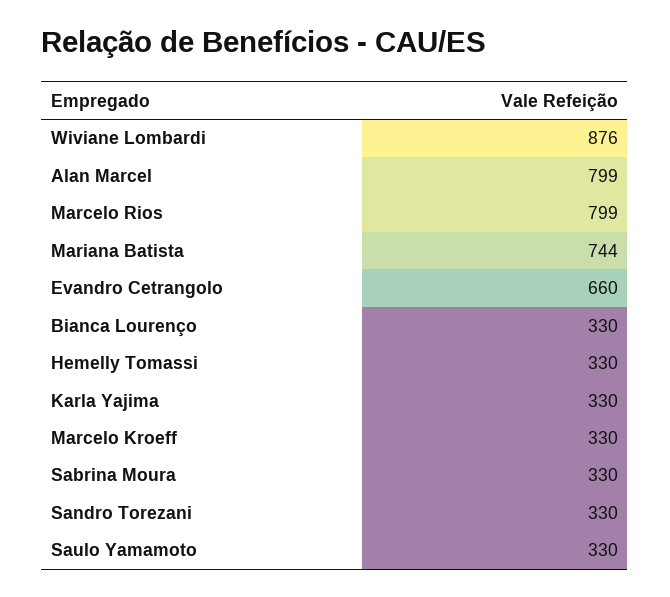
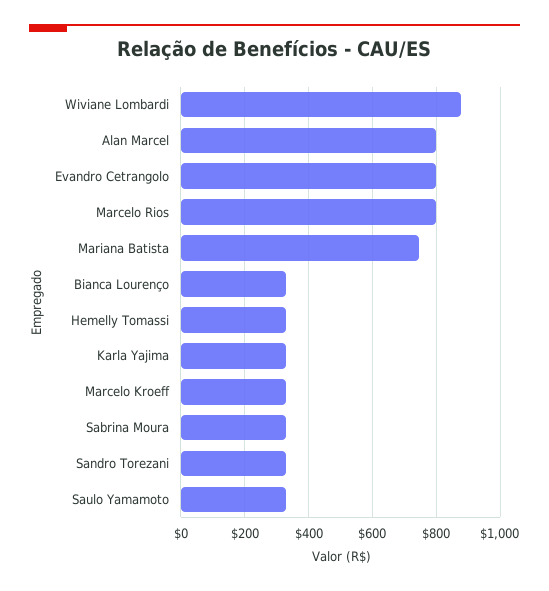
Evandro Cetrangolo: 660 -> 800

